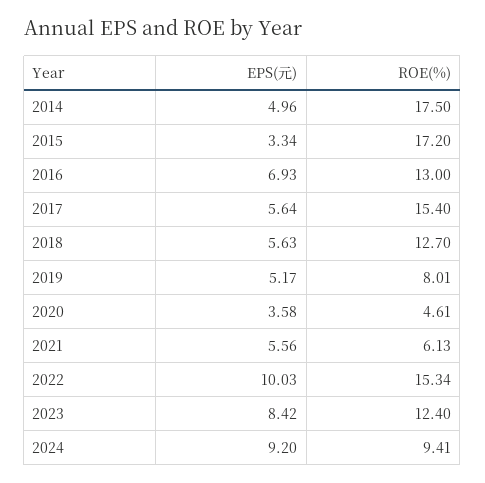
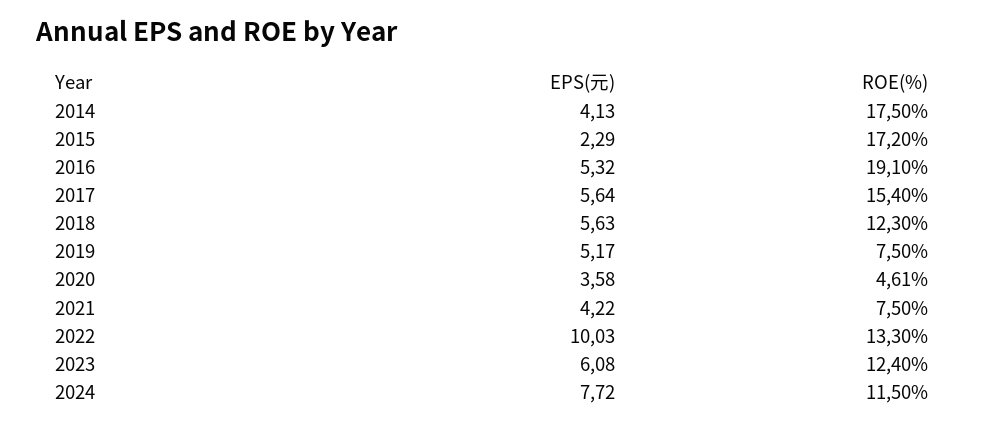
EPS(元), 2014: 4.96 -> 4.13
EPS(元), 2015: 3.34 -> 2.29
EPS(元), 2016: 6.93 -> 5.32
ROE(%), 2016: 13 -> 19.1
ROE(%), 2018: 12.7 -> 12.3
ROE(%), 2019: 8.01 -> 7.5
EPS(元), 2021: 5.56 -> 4.22
ROE(%), 2021: 6.13 -> 7.5
ROE(%), 2022: 15.34 -> 13.3
EPS(元), 2023: 8.42 -> 6.08
EPS(元), 2024: 9.2 -> 7.72
ROE(%), 2024: 9.41 -> 11.5

